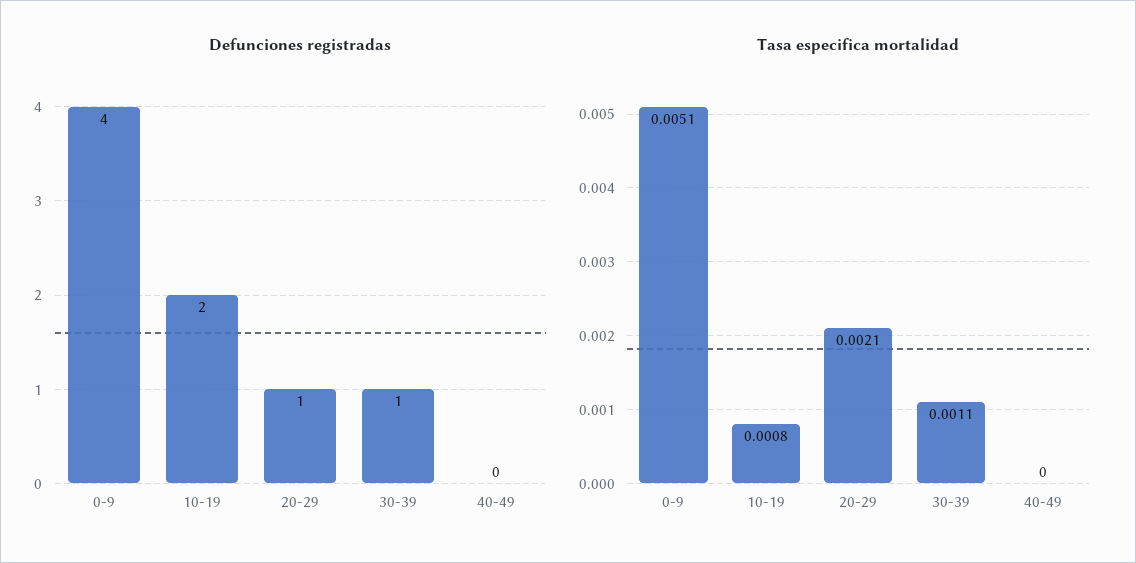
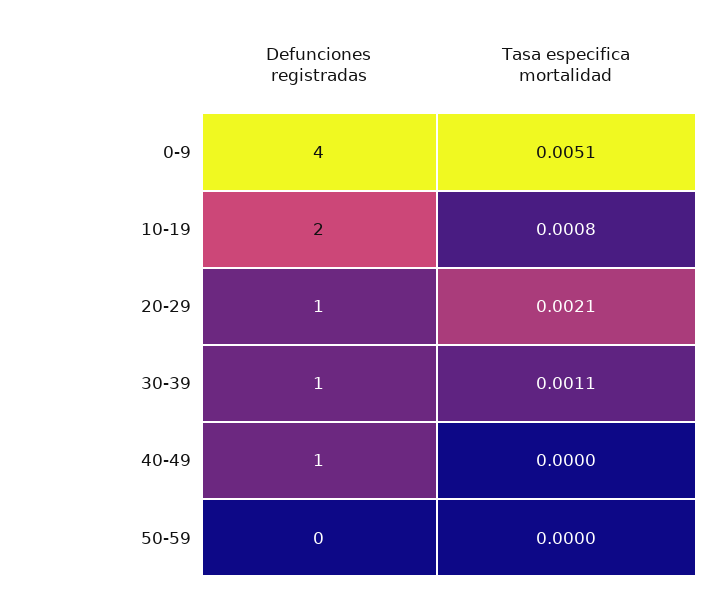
Defunciones registradas, 40-49: 0 -> 1
Defunciones registradas, 50-59: none -> 0
Tasa especifica mortalidad, 50-59: none -> 0

